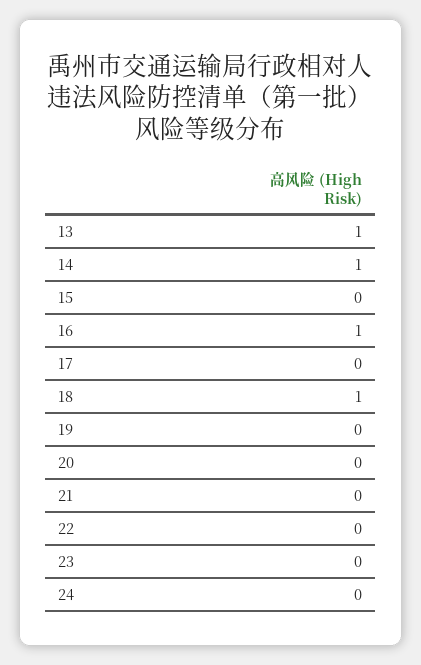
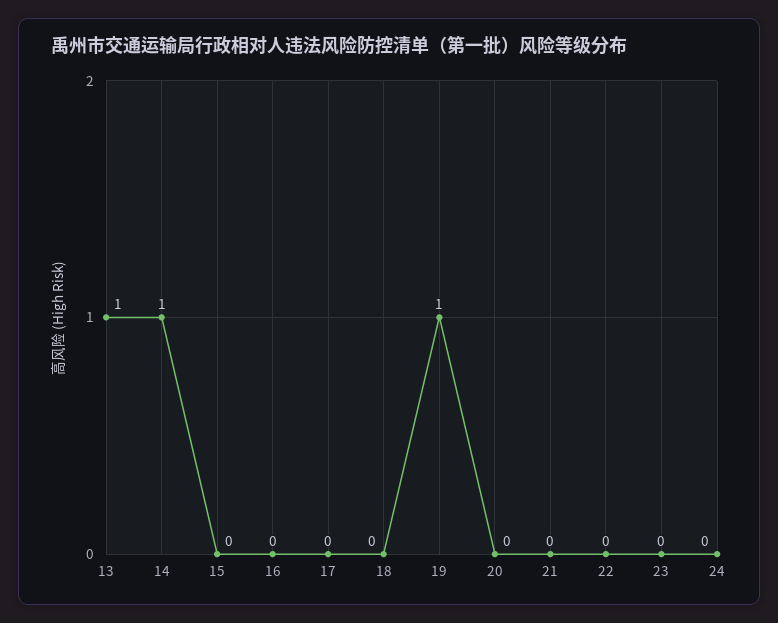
16: 1 -> 0
18: 1 -> 0
19: 0 -> 1

